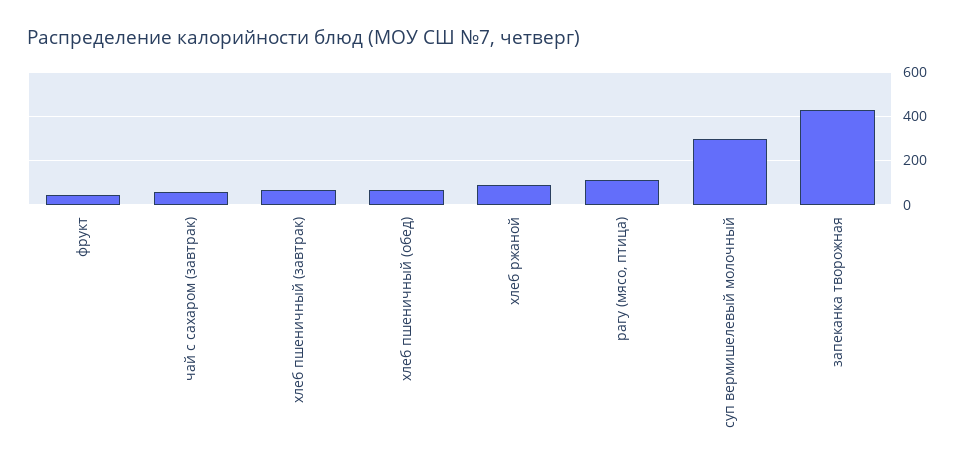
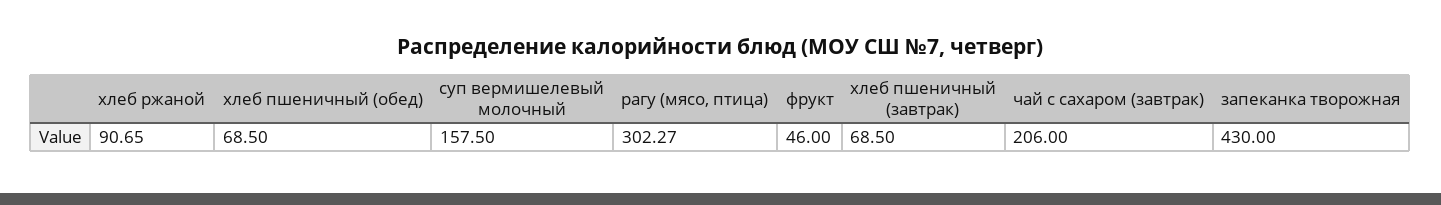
чай с сахаром (завтрак): 50 -> 206
рагу (мясо, птица): 100 -> 302.27
суп вермишелевый молочный: 300 -> 157.5

